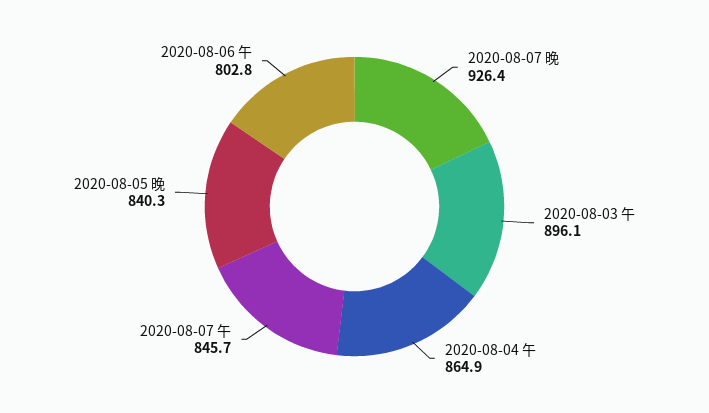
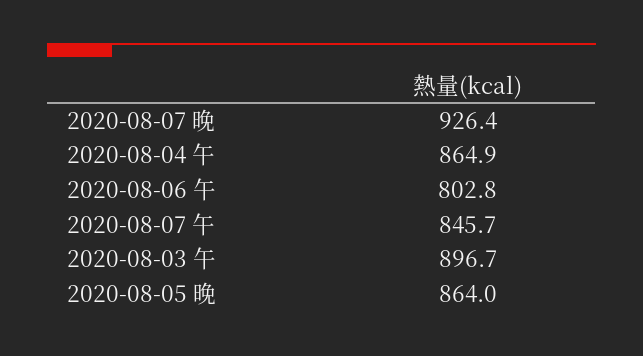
2020-08-03 午: 896.1 -> 896.7
2020-08-05 晚: 840.3 -> 864

